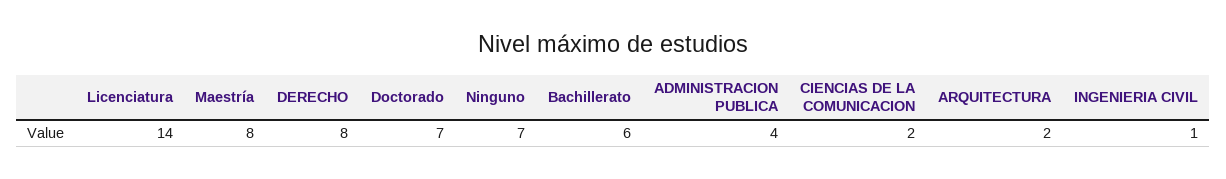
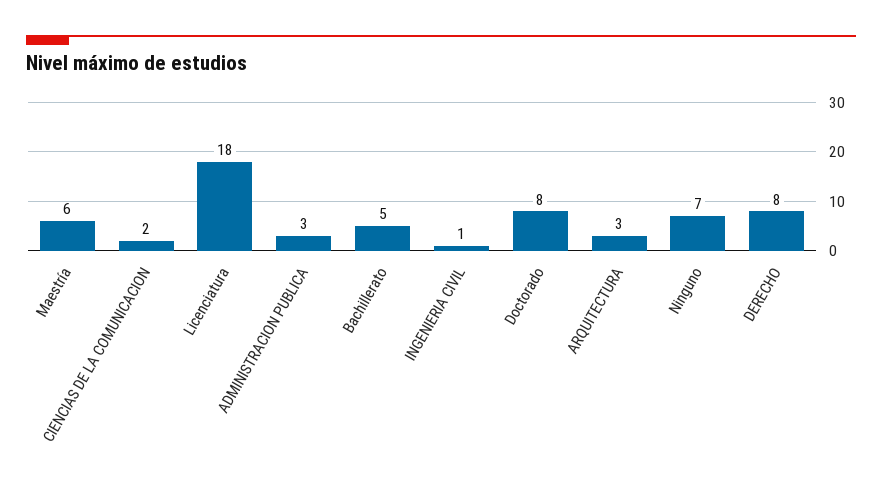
Licenciatura: 14 -> 18
Maestría: 8 -> 6
Doctorado: 7 -> 8
Bachillerato: 6 -> 5
ADMINISTRACION PUBLICA: 4 -> 3
ARQUITECTURA: 2 -> 3

